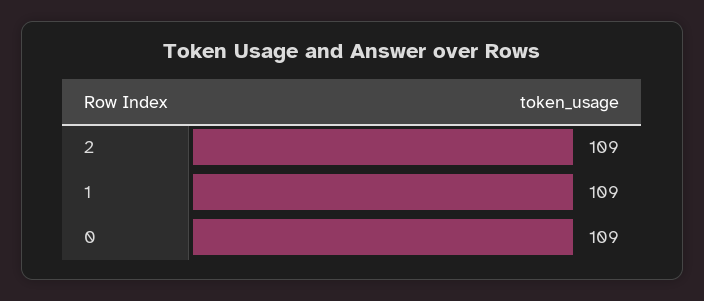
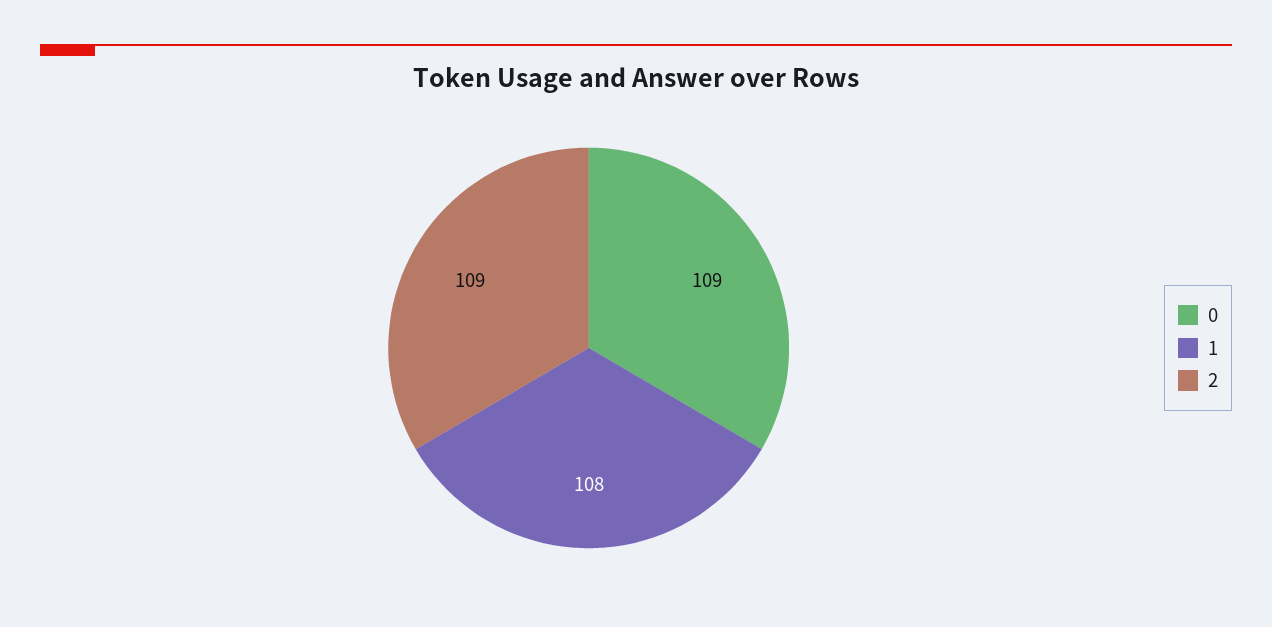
1: 109 -> 108

